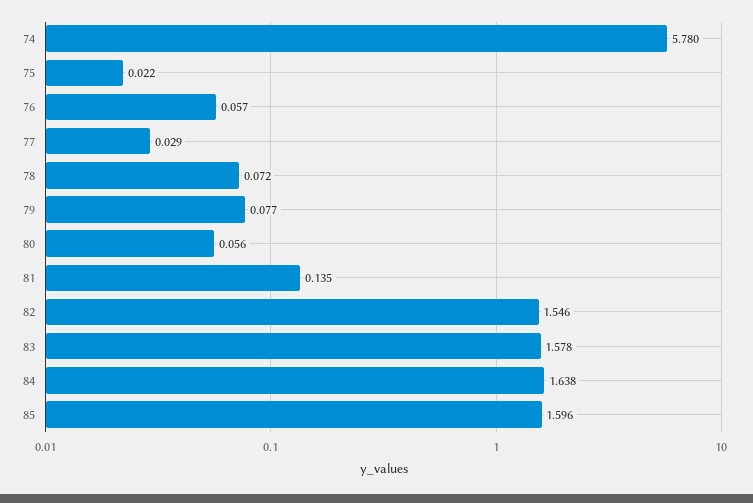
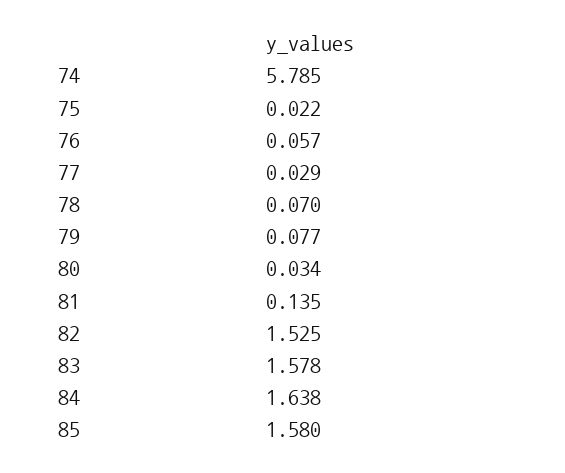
74: 5.78 -> 5.785
78: 0.072 -> 0.07
80: 0.056 -> 0.034
82: 1.546 -> 1.525
85: 1.596 -> 1.58

